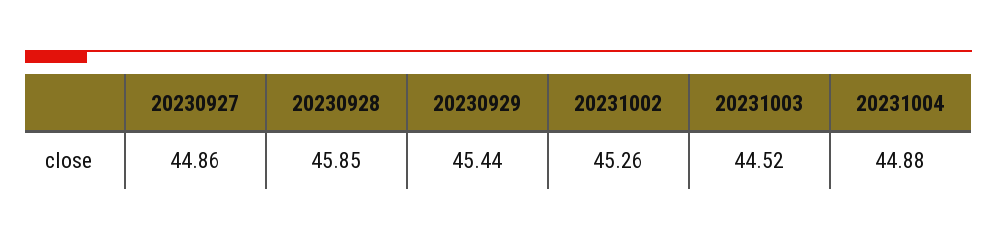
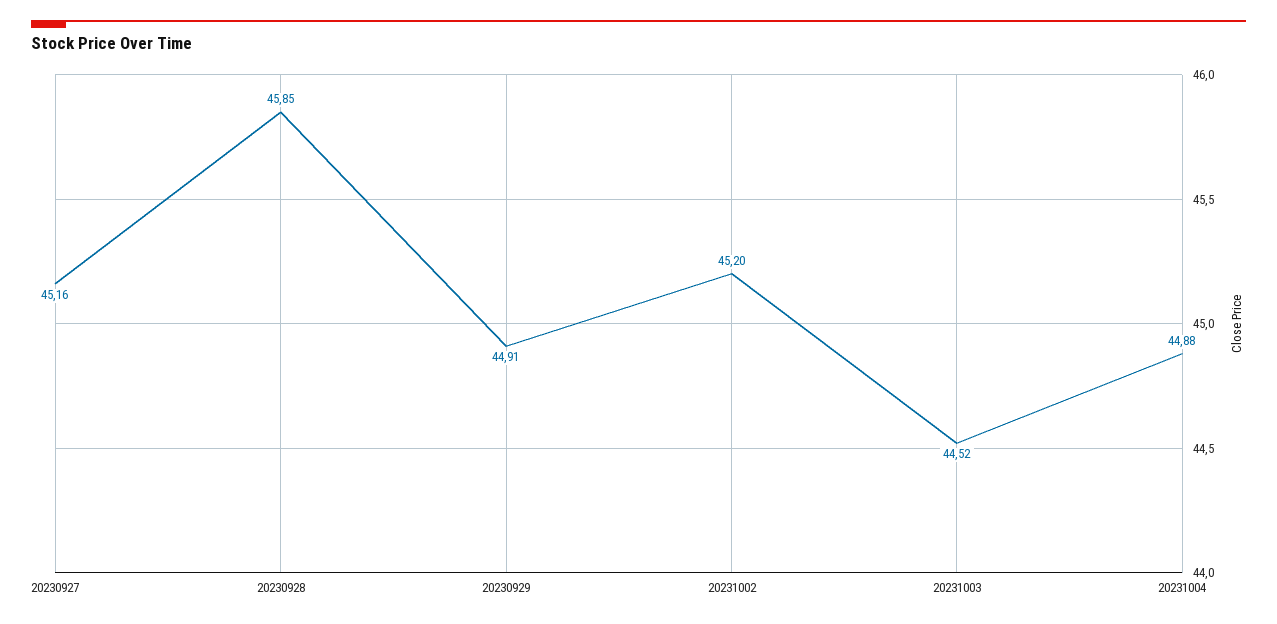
20230927: 44.86 -> 45.16
20230929: 45.44 -> 44.91
20231002: 45.26 -> 45.2

